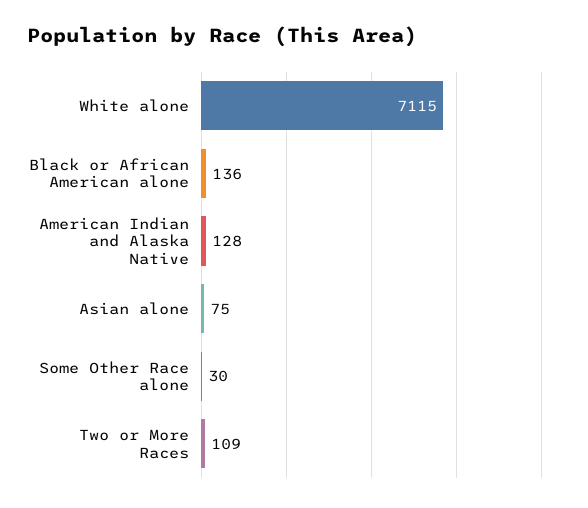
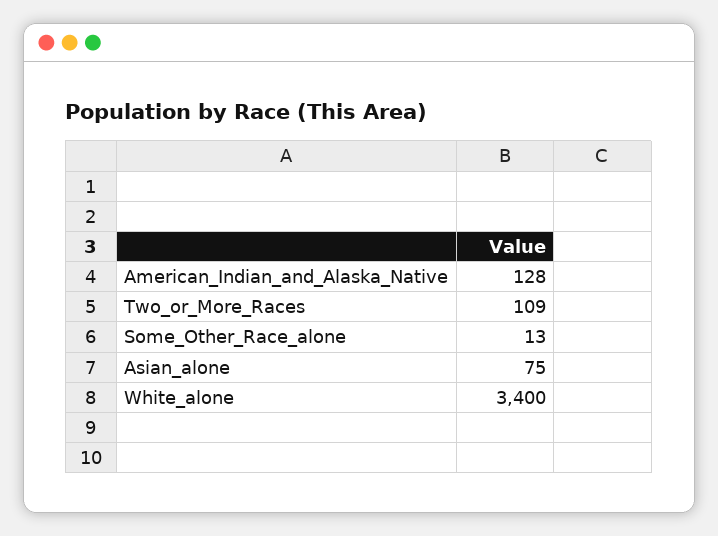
White alone: 7115 -> 3400
Black or African American alone: 136 -> none
Some Other Race alone: 30 -> 13

